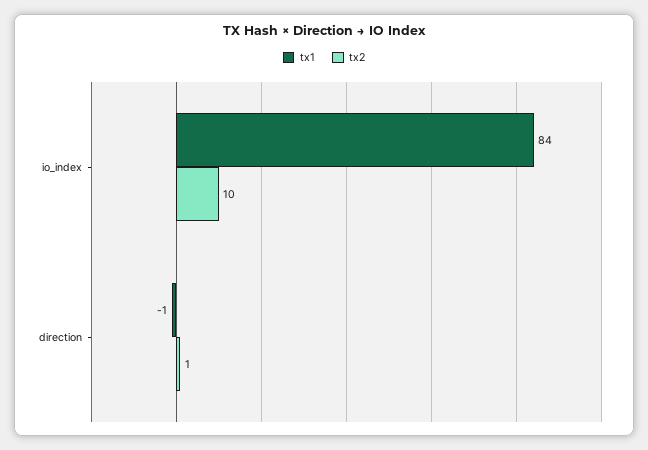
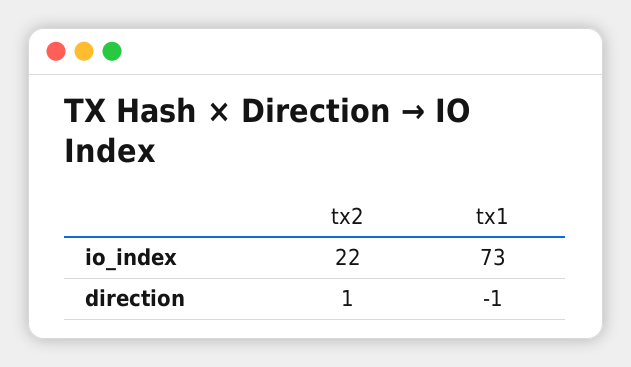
tx1, io_index: 84 -> 73
tx2, io_index: 10 -> 22

